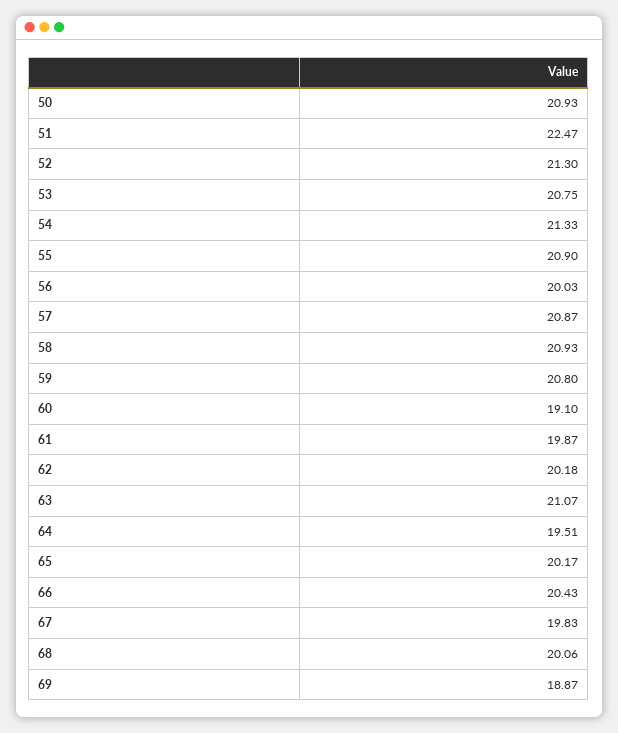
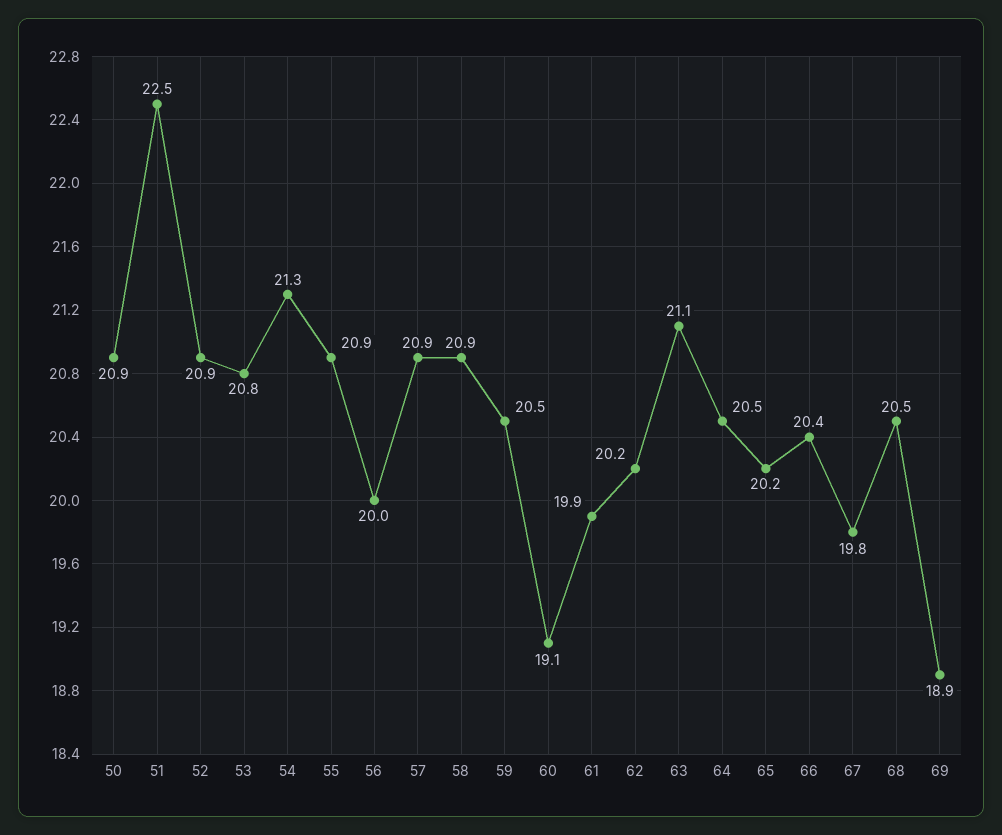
52: 21.3 -> 20.9
59: 20.8 -> 20.5
64: 19.51 -> 20.5
68: 20.06 -> 20.5

